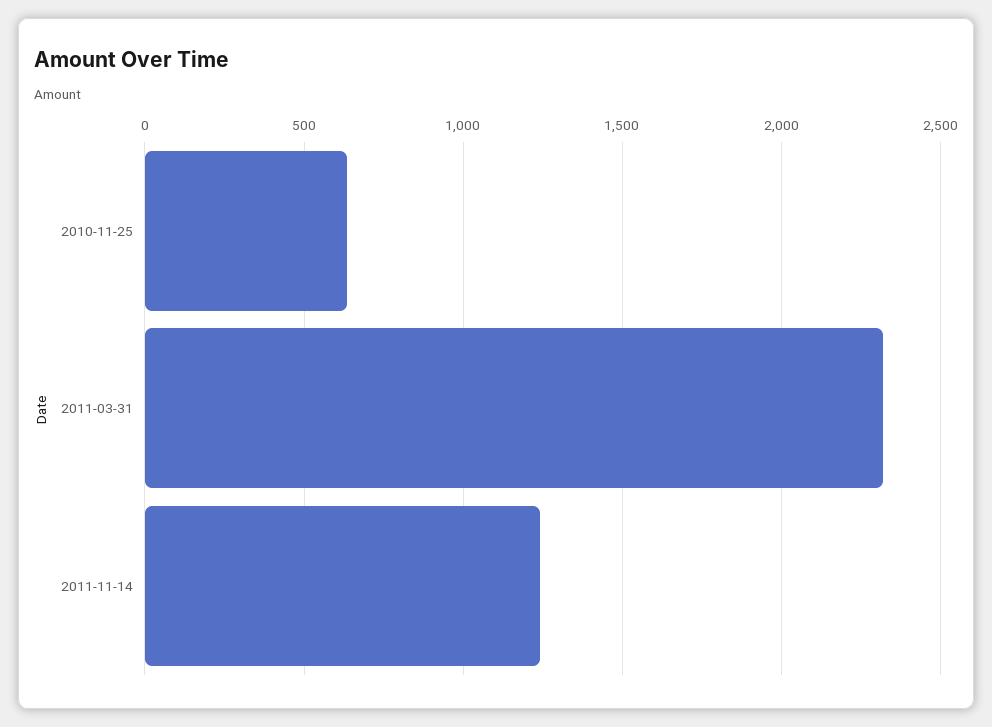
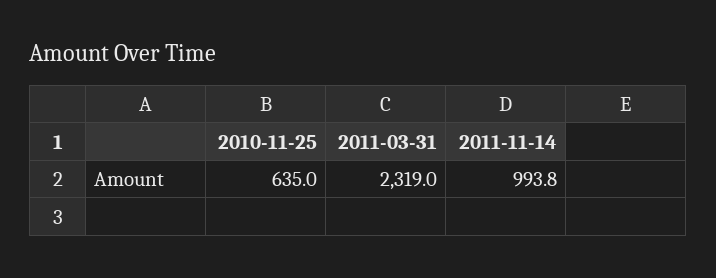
2011-11-14: 1250 -> 993.8

